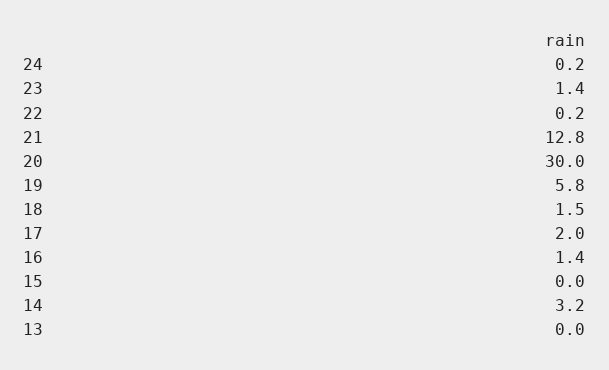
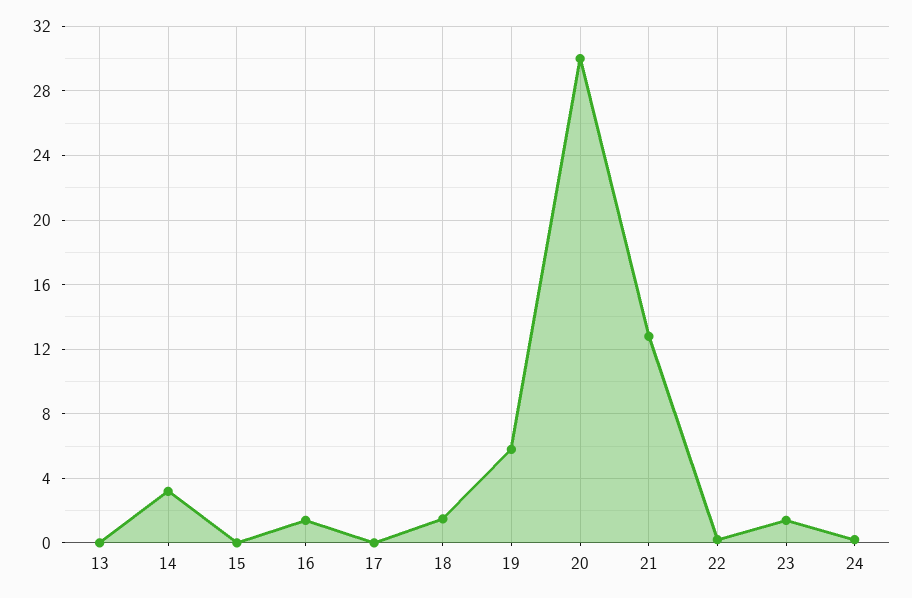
17: 2 -> 0

